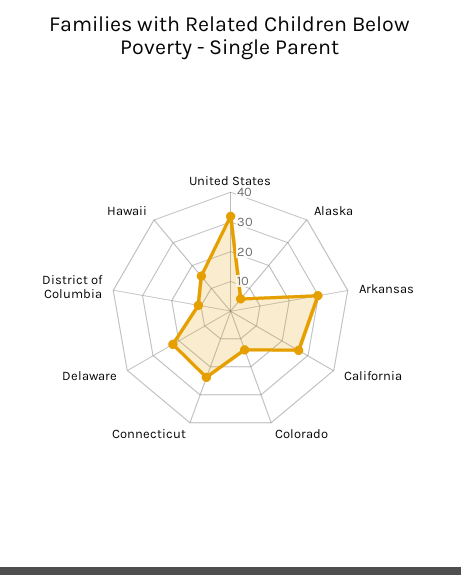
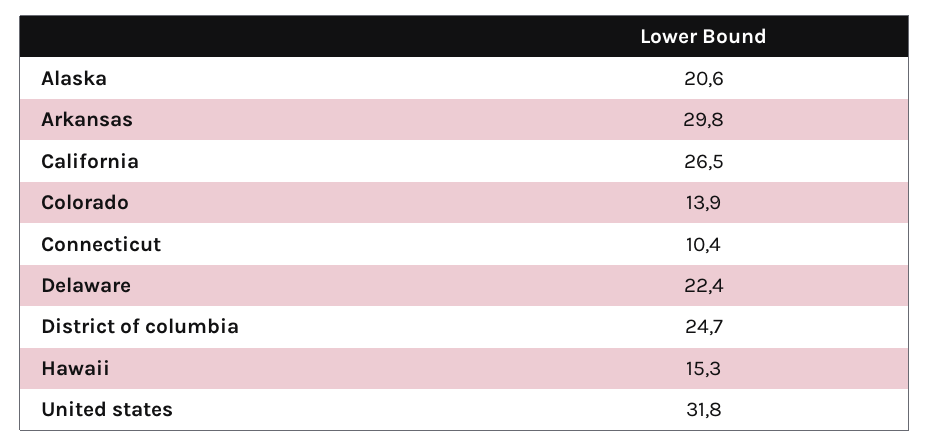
Alaska: 5 -> 20.6
Connecticut: 25 -> 10.4
District of Columbia: 10 -> 24.7

